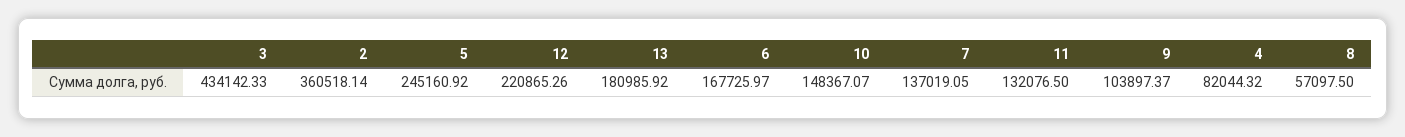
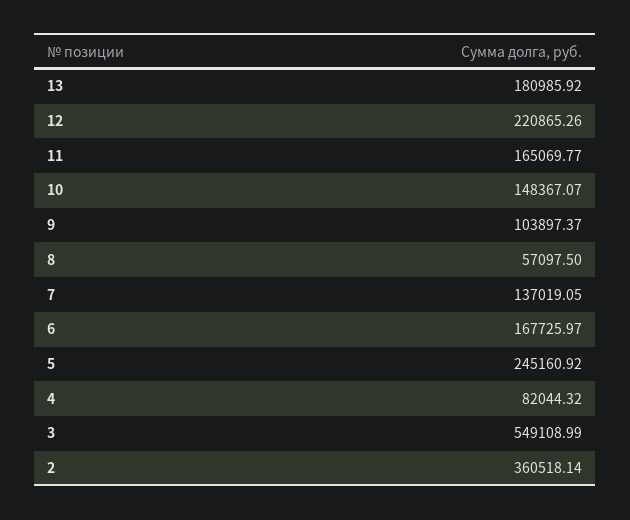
3: 434142.33 -> 549108.99
11: 132076.5 -> 165069.77

